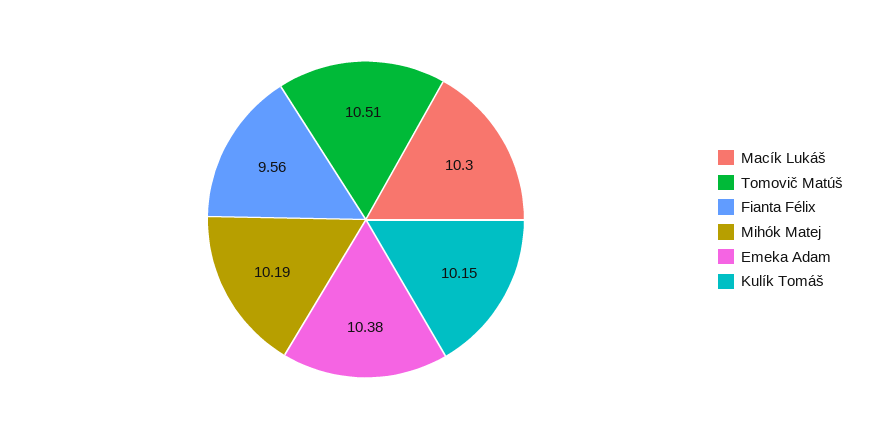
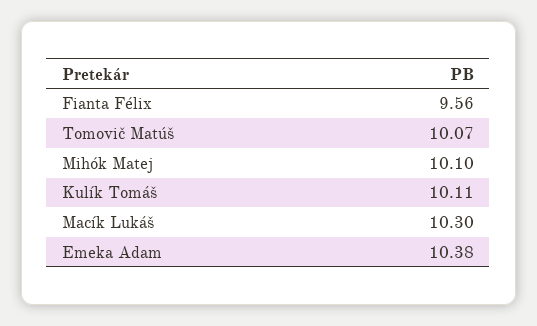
Tomovič Matúš: 10.51 -> 10.07
Mihók Matej: 10.19 -> 10.1
Kulík Tomáš: 10.15 -> 10.11

